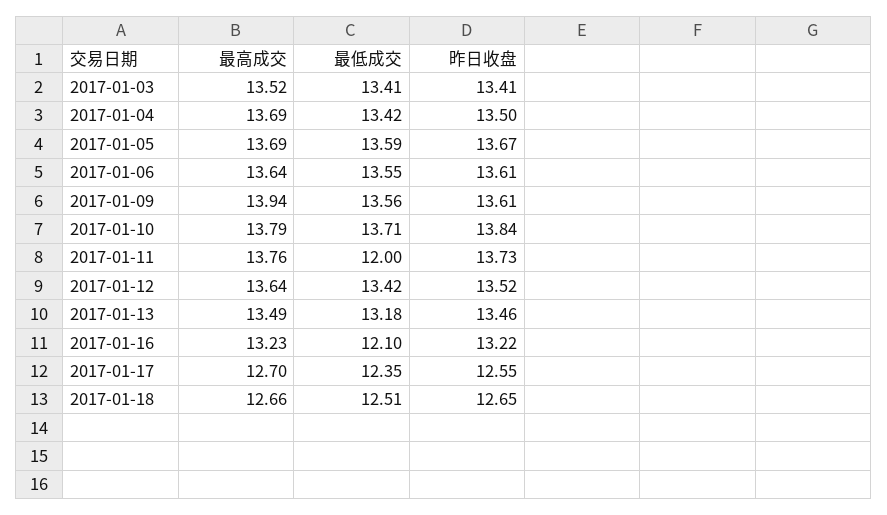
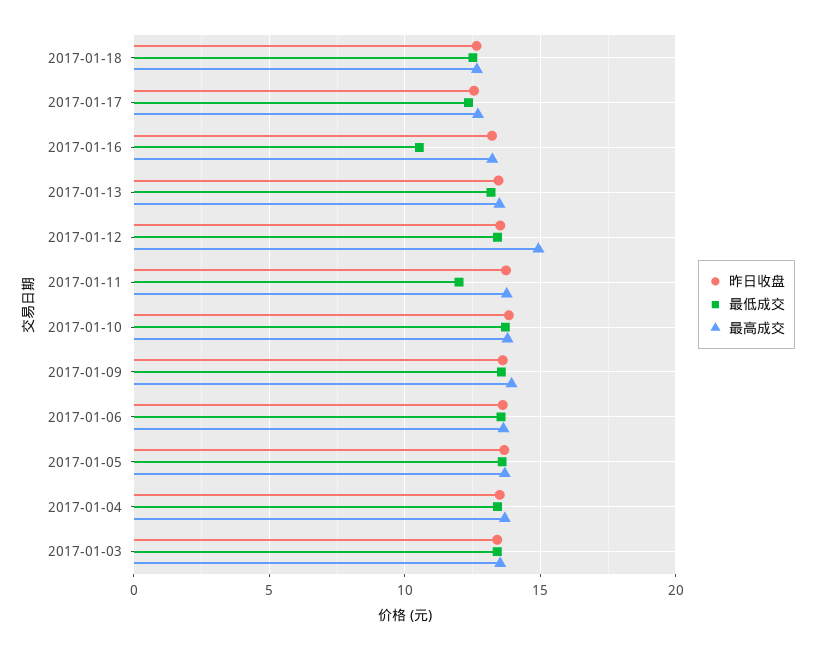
最高成交, 2017-01-12: 13.64 -> 15
最低成交, 2017-01-16: 12.1 -> 10.5

